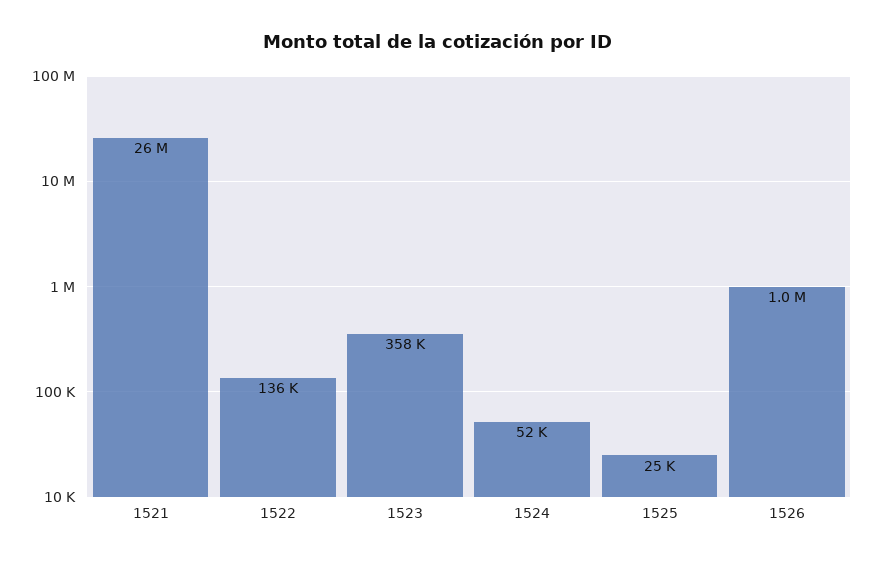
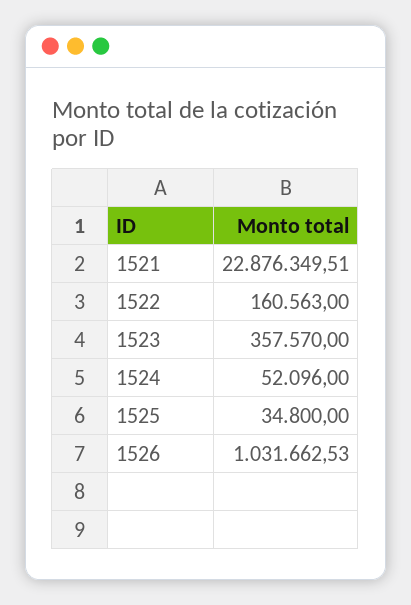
1521: 26000000 -> 22876349.51
1522: 136000 -> 160563
1525: 25000 -> 34800

